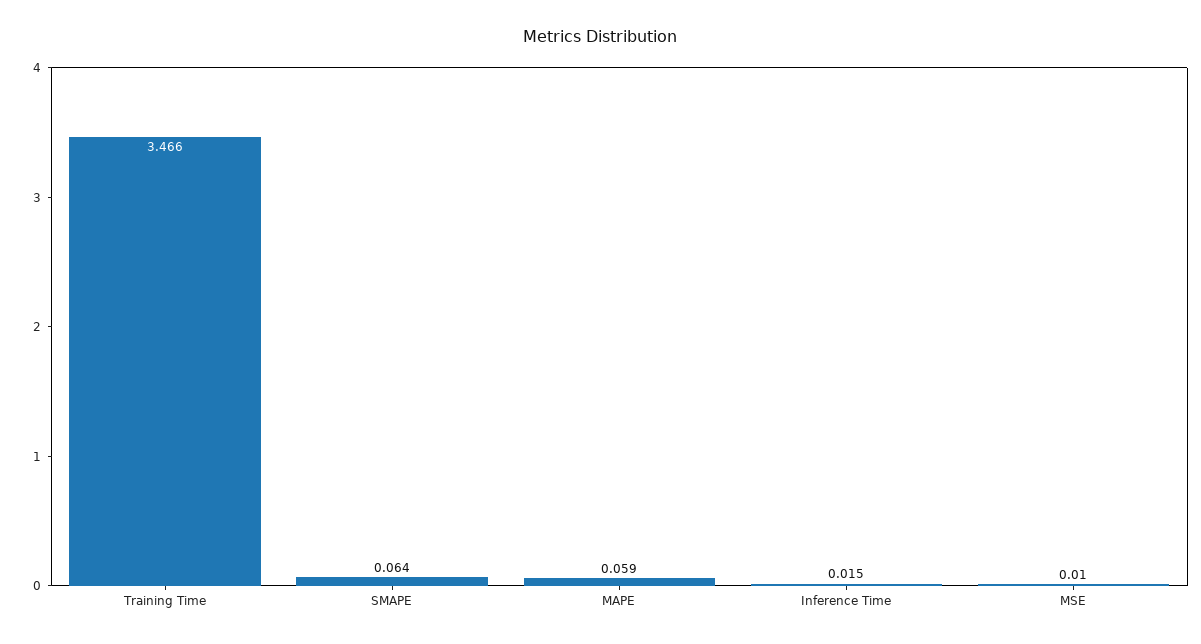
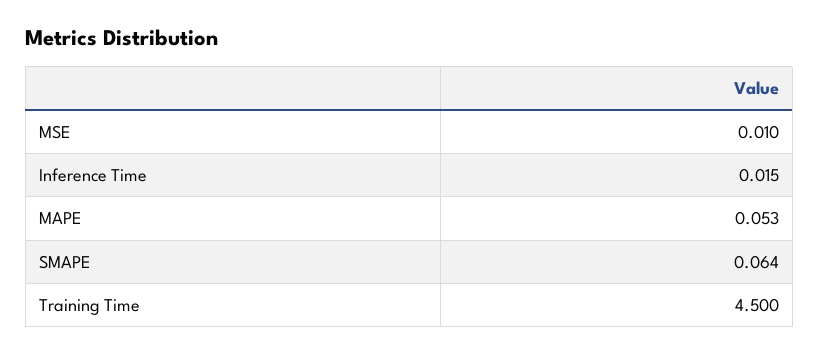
Training Time: 3.466 -> 4.5
MAPE: 0.059 -> 0.053

